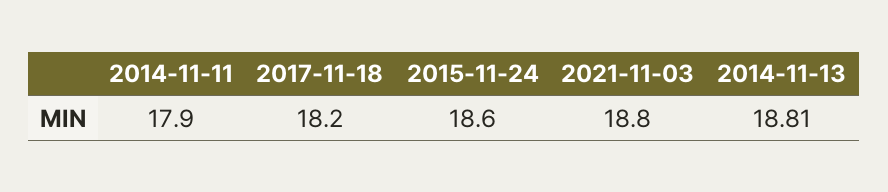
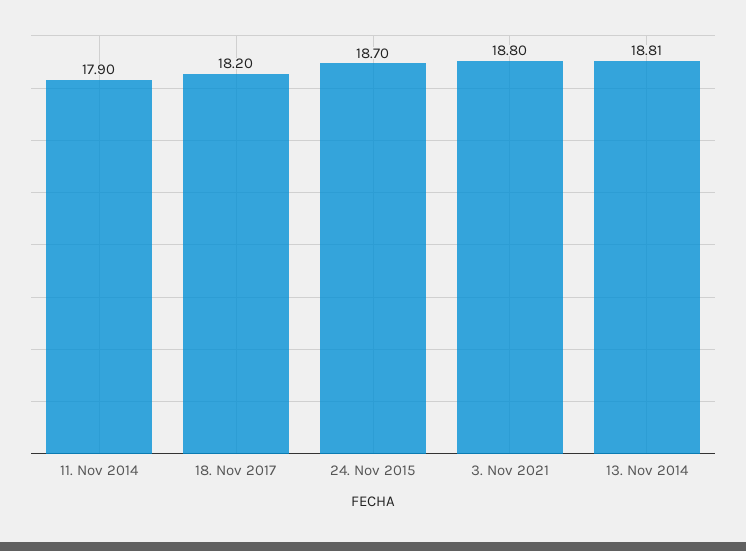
2015-11-24: 18.6 -> 18.7

